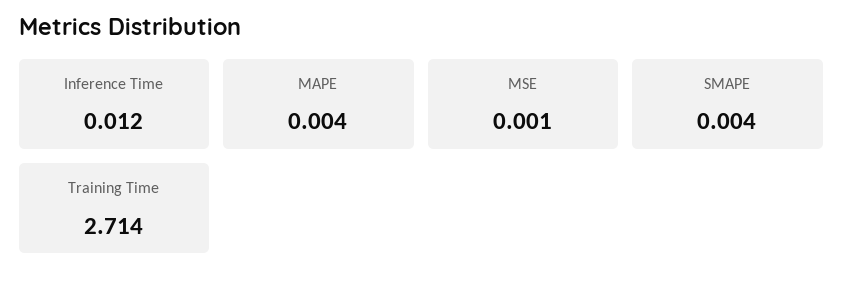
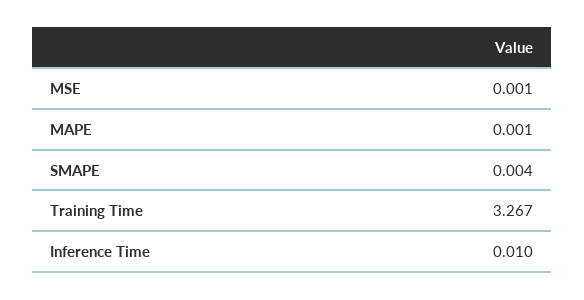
Inference Time: 0.012 -> 0.01
MAPE: 0.004 -> 0.001
Training Time: 2.714 -> 3.267

